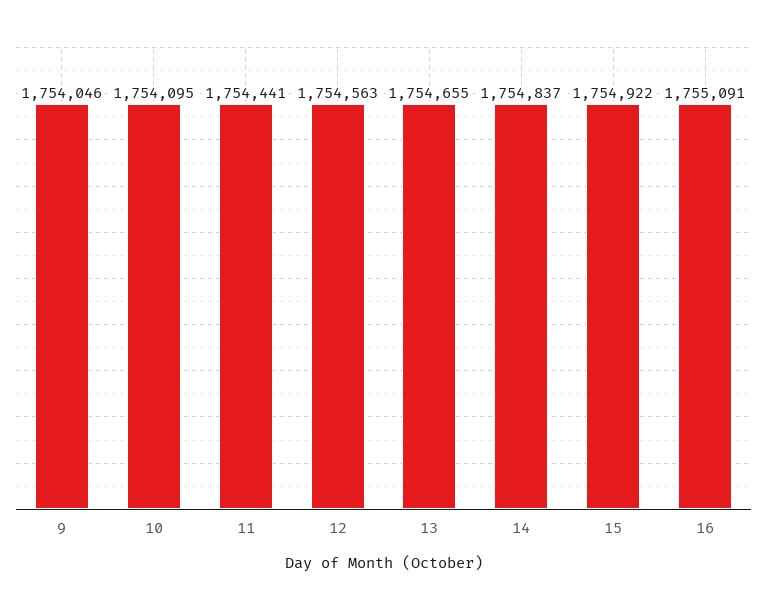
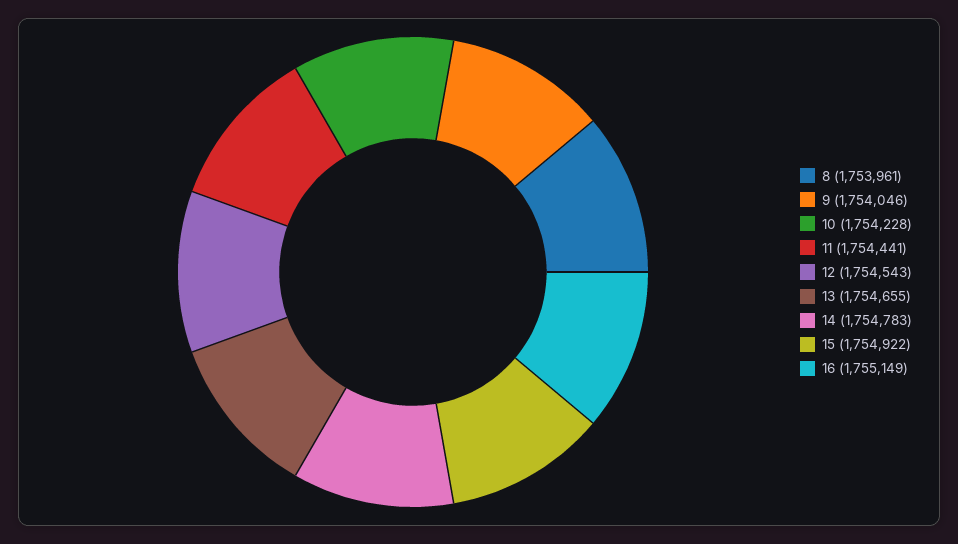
10: 1754095 -> 1754228
12: 1754563 -> 1754543
14: 1754837 -> 1754783
16: 1755091 -> 1755149
8: none -> 1753961

